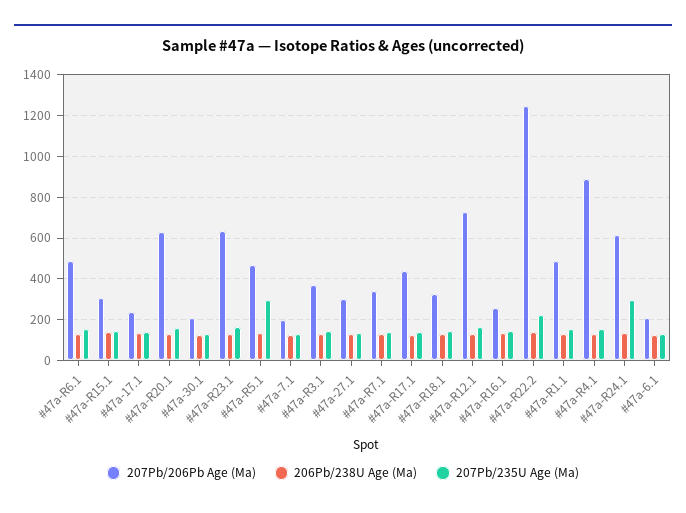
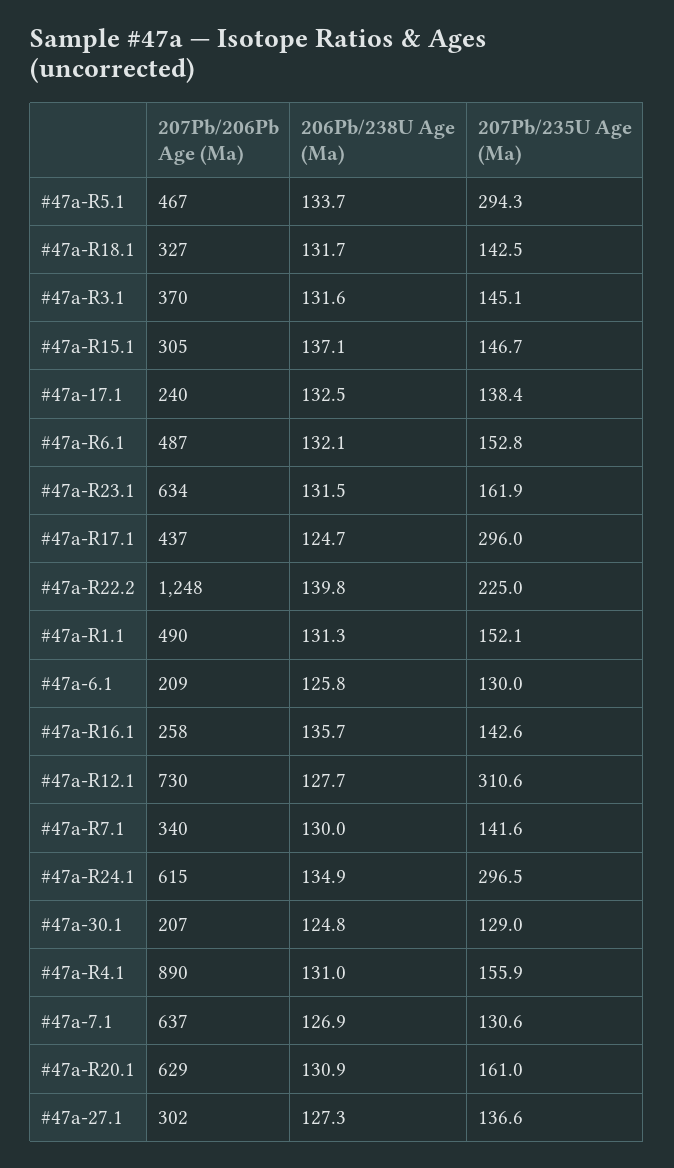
207Pb/206Pb Age (Ma), #47a-7.1: 200 -> 637
207Pb/235U Age (Ma), #47a-R17.1: 150 -> 296
207Pb/235U Age (Ma), #47a-R12.1: 150 -> 310.6

